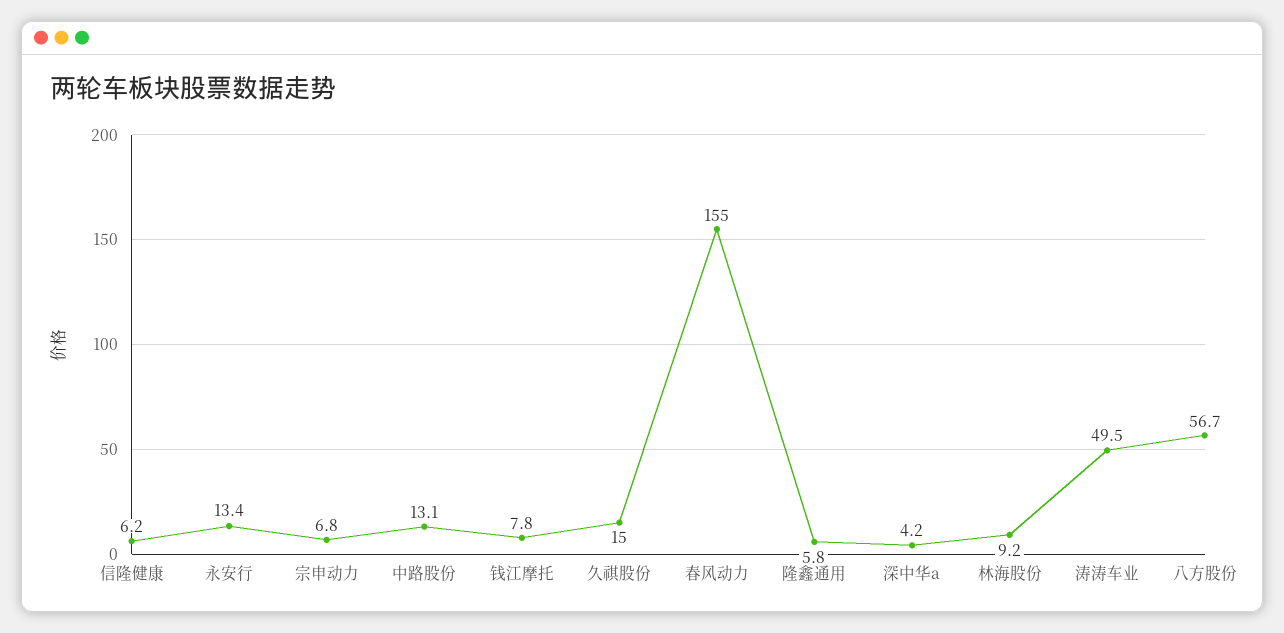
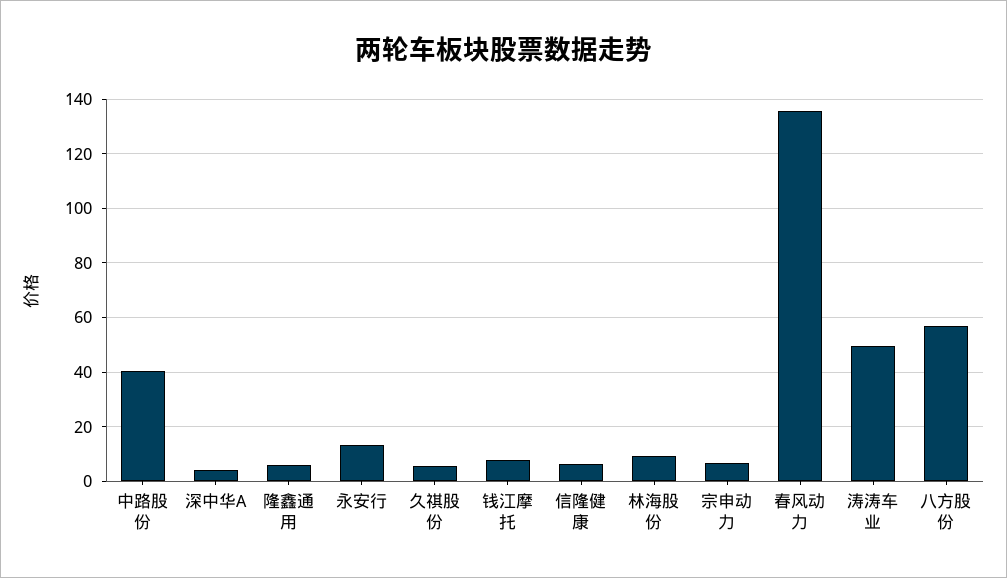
中路股份: 13.1 -> 40
久祺股份: 15 -> 5
春风动力: 155 -> 135

